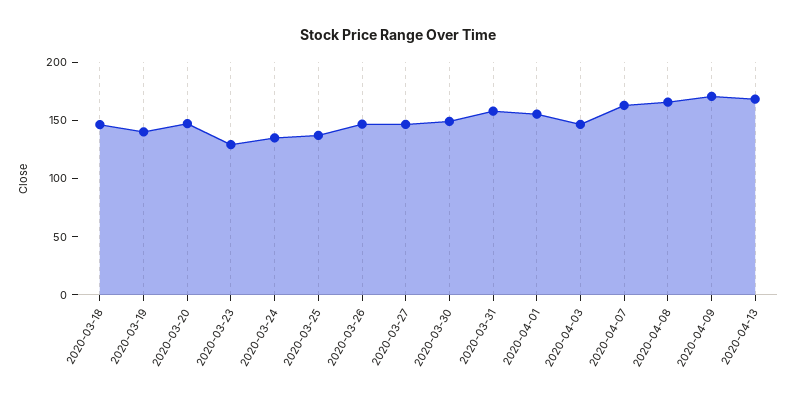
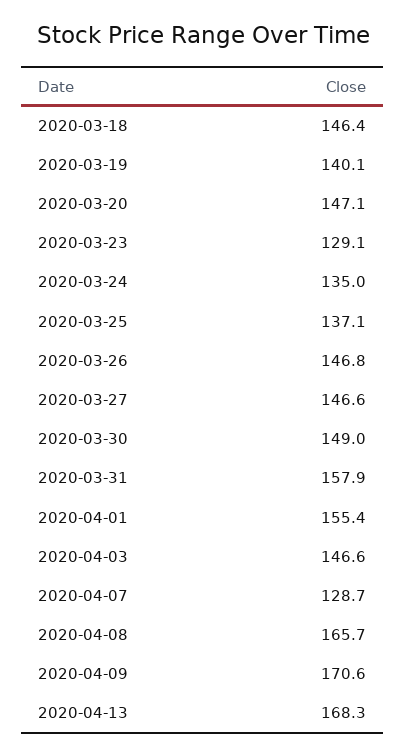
2020-04-07: 160 -> 128.7

